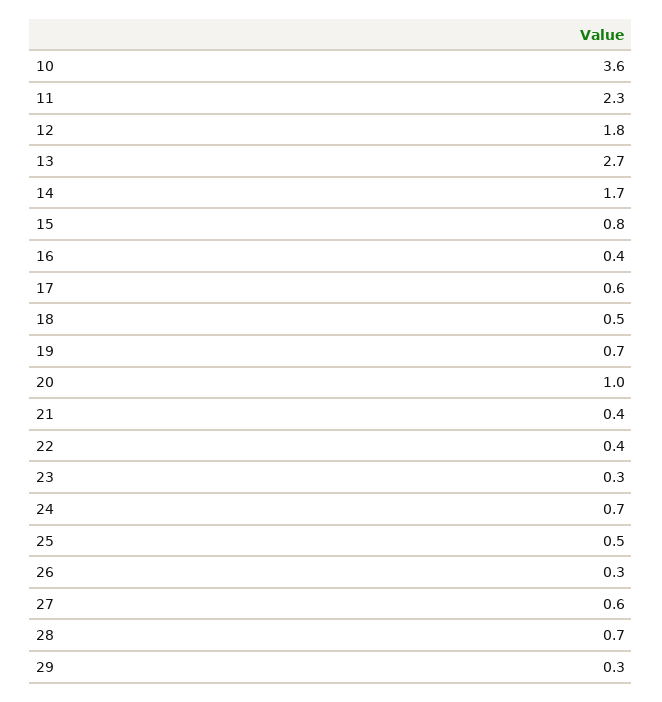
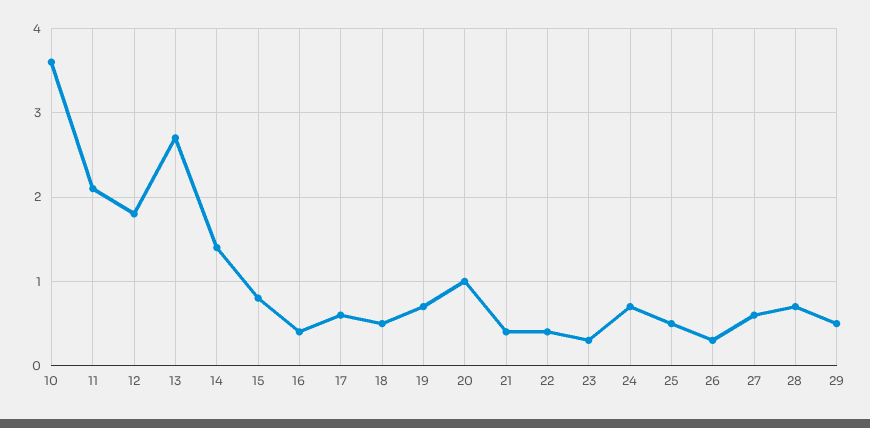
11: 2.3 -> 2.1
14: 1.7 -> 1.4
29: 0.3 -> 0.5

